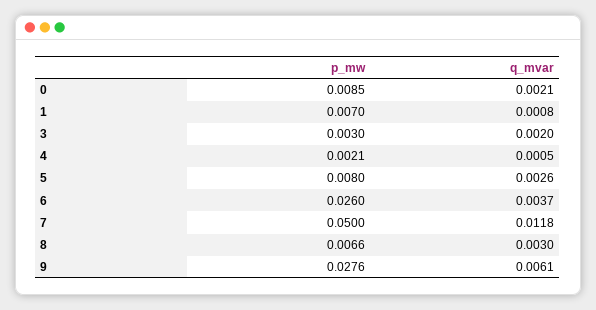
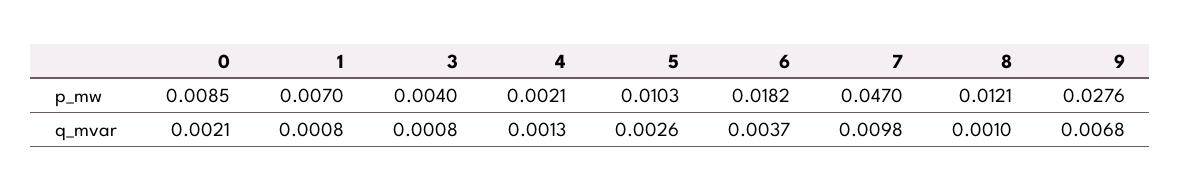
p_mw, 3: 0.003 -> 0.004
q_mvar, 3: 0.002 -> 0.0008
q_mvar, 4: 0.0005 -> 0.0013
p_mw, 5: 0.008 -> 0.0103
p_mw, 6: 0.026 -> 0.0182
p_mw, 7: 0.05 -> 0.047
q_mvar, 7: 0.0118 -> 0.0098
p_mw, 8: 0.0066 -> 0.0121
q_mvar, 8: 0.003 -> 0.001
q_mvar, 9: 0.0061 -> 0.0068

